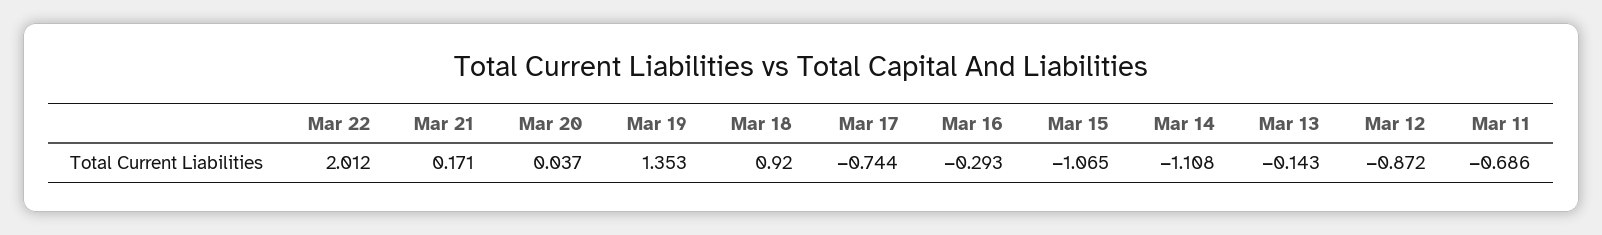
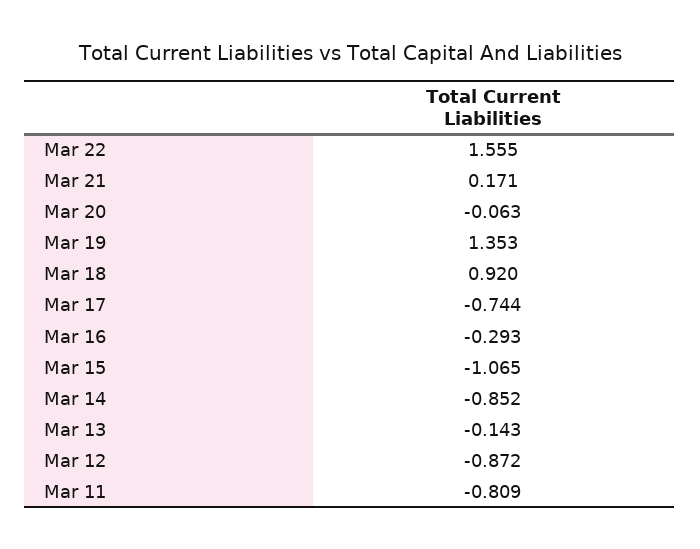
Mar 22: 2.012 -> 1.555
Mar 20: 0.037 -> -0.063
Mar 14: -1.108 -> -0.852
Mar 11: -0.686 -> -0.809

